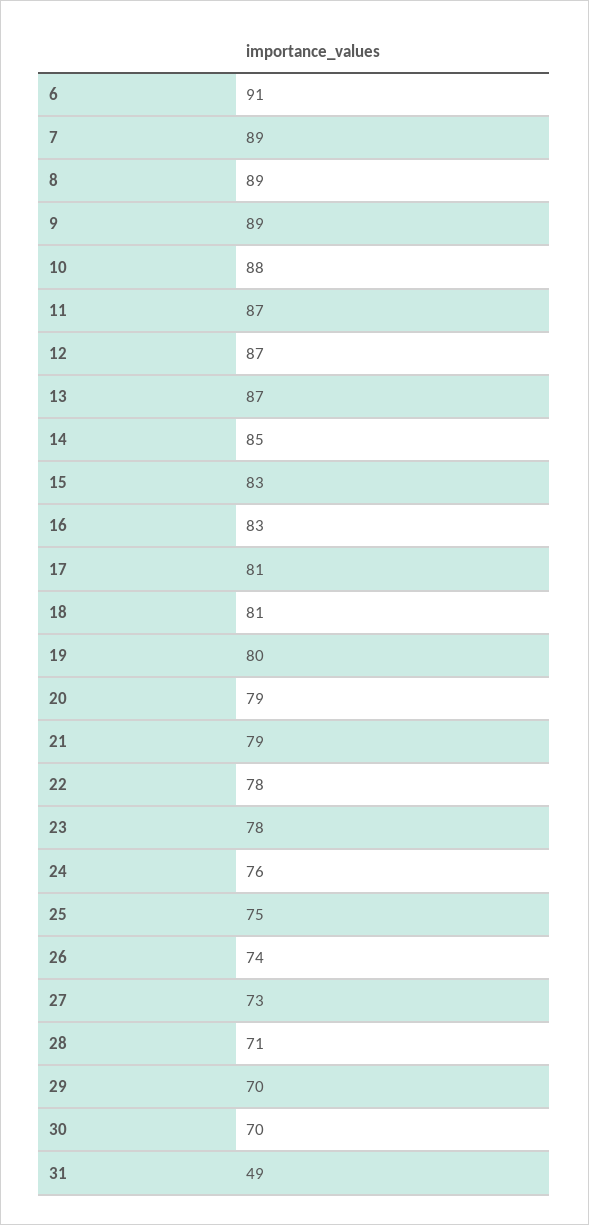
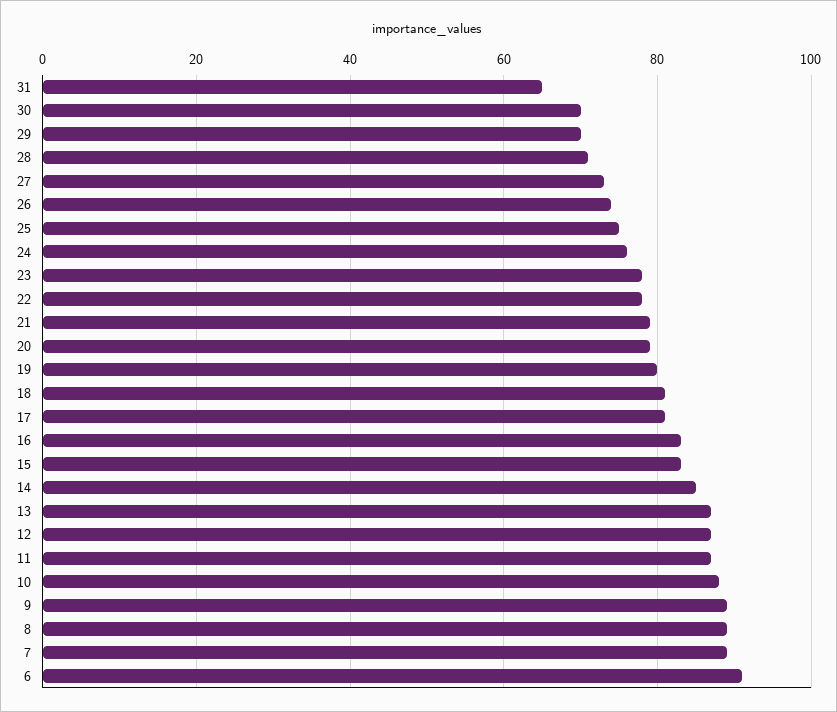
31: 49 -> 65

